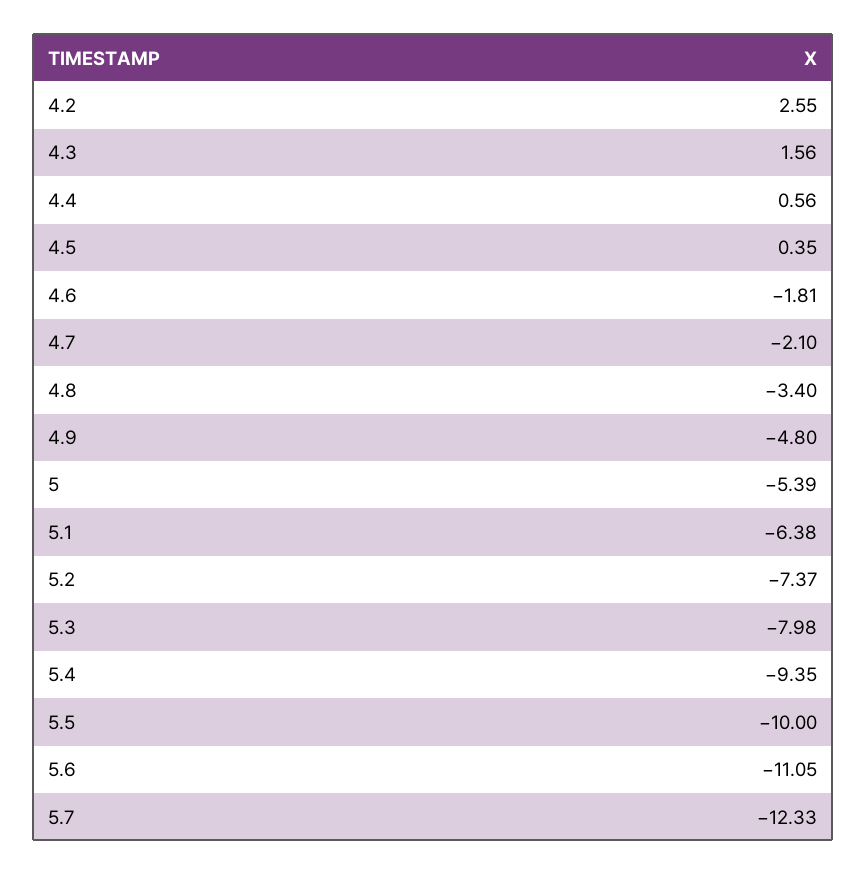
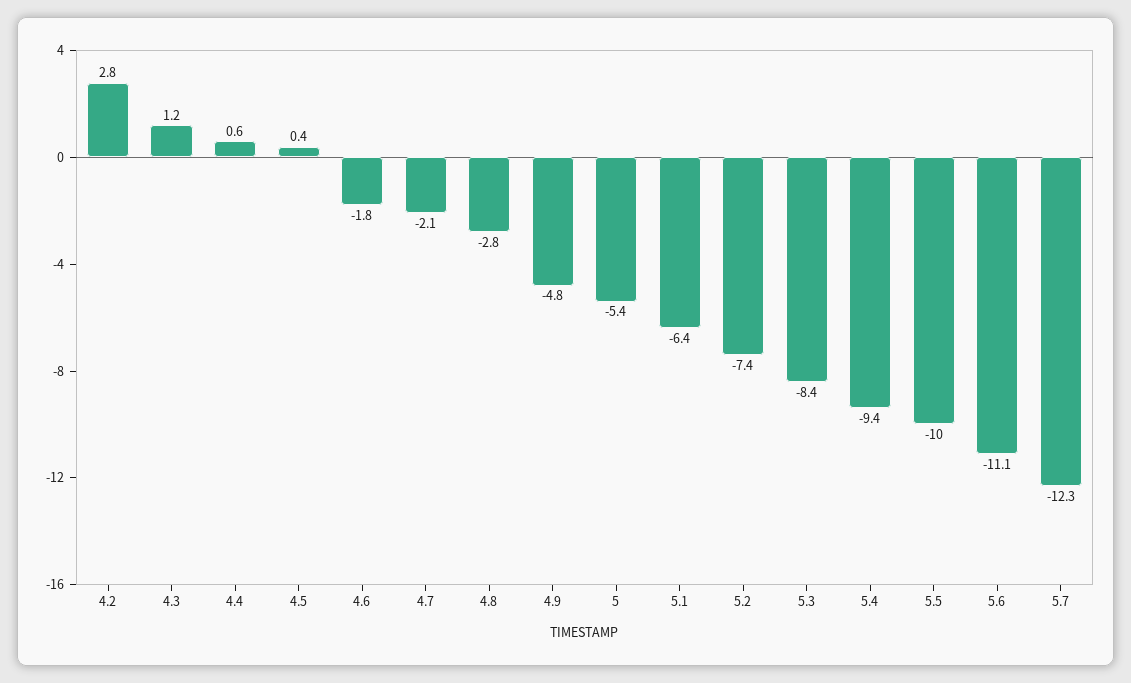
4.2: 2.55 -> 2.8
4.3: 1.56 -> 1.2
4.8: -3.4 -> -2.8
5.3: -7.98 -> -8.4

